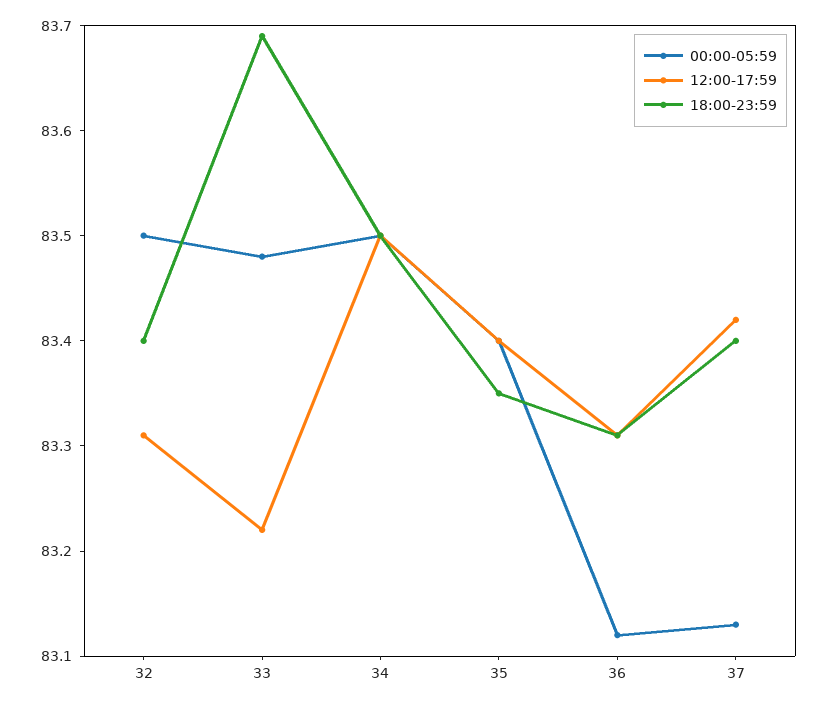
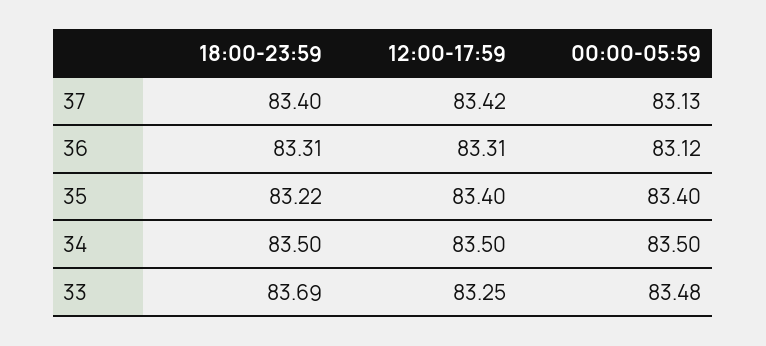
00:00-05:59, 32: 83.5 -> none
12:00-17:59, 32: 83.31 -> none
18:00-23:59, 32: 83.4 -> none
12:00-17:59, 33: 83.22 -> 83.25
18:00-23:59, 35: 83.35 -> 83.22

